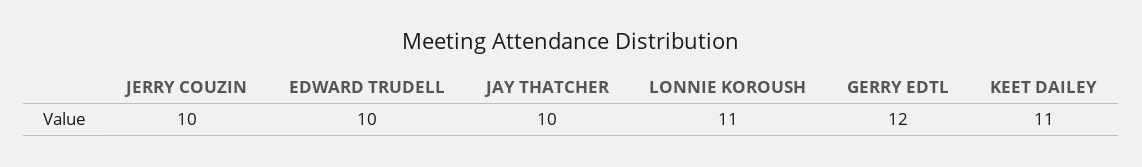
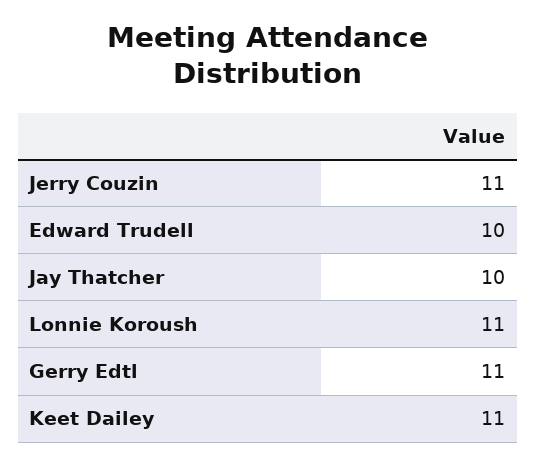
JERRY COUZIN: 10 -> 11
GERRY EDTL: 12 -> 11

